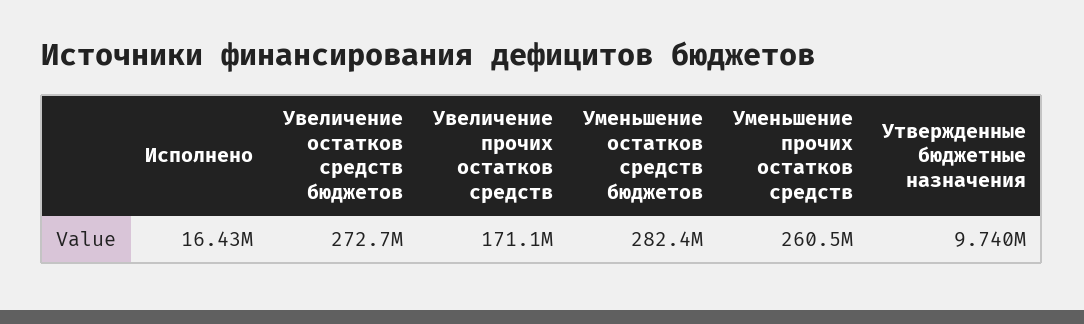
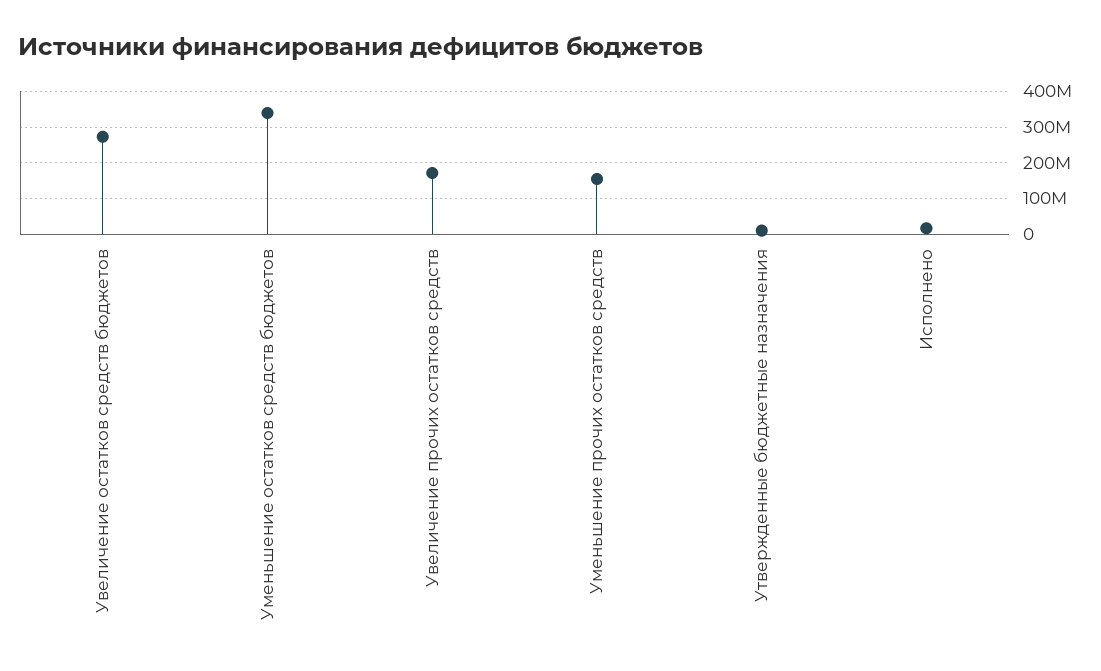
Уменьшение остатков средств бюджетов: 282400000 -> 340000000
Уменьшение прочих остатков средств: 260500000 -> 160000000

